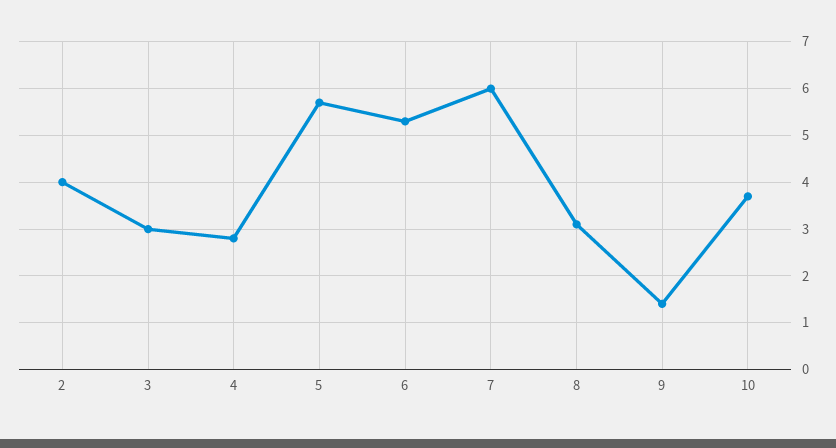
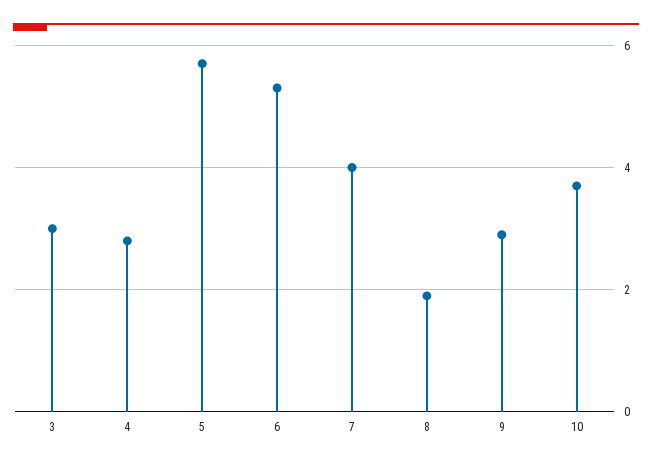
2: 4 -> none
7: 6 -> 4
8: 3 -> 2
9: 1.5 -> 3

